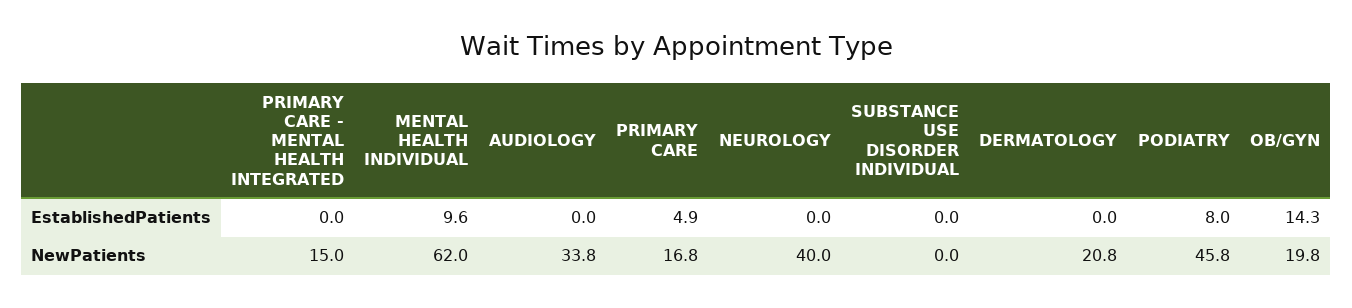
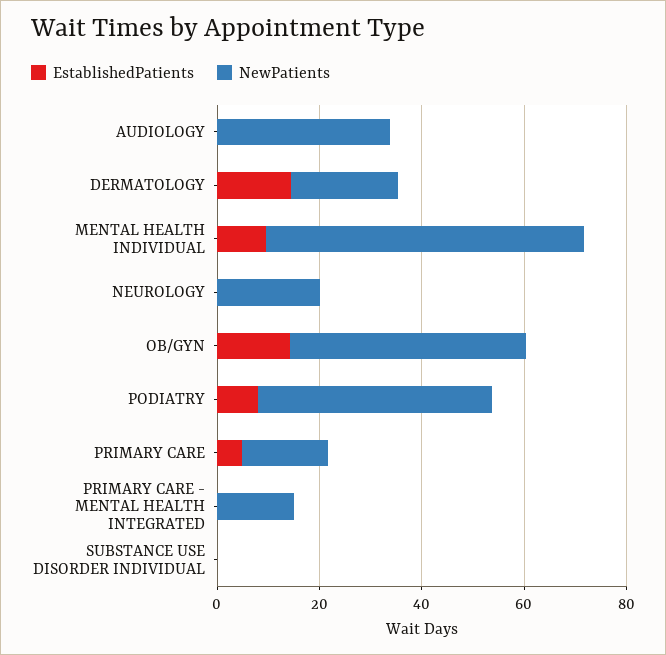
EstablishedPatients, DERMATOLOGY: 0 -> 15
NewPatients, NEUROLOGY: 40 -> 20
NewPatients, OB/GYN: 19.8 -> 45

